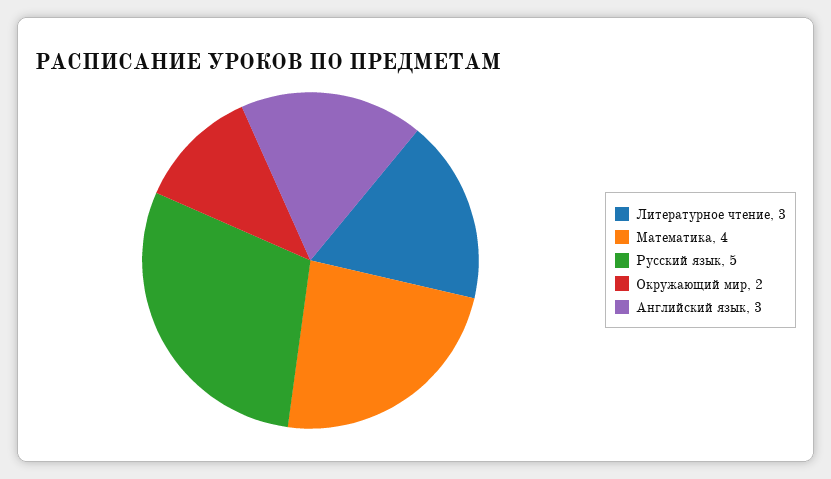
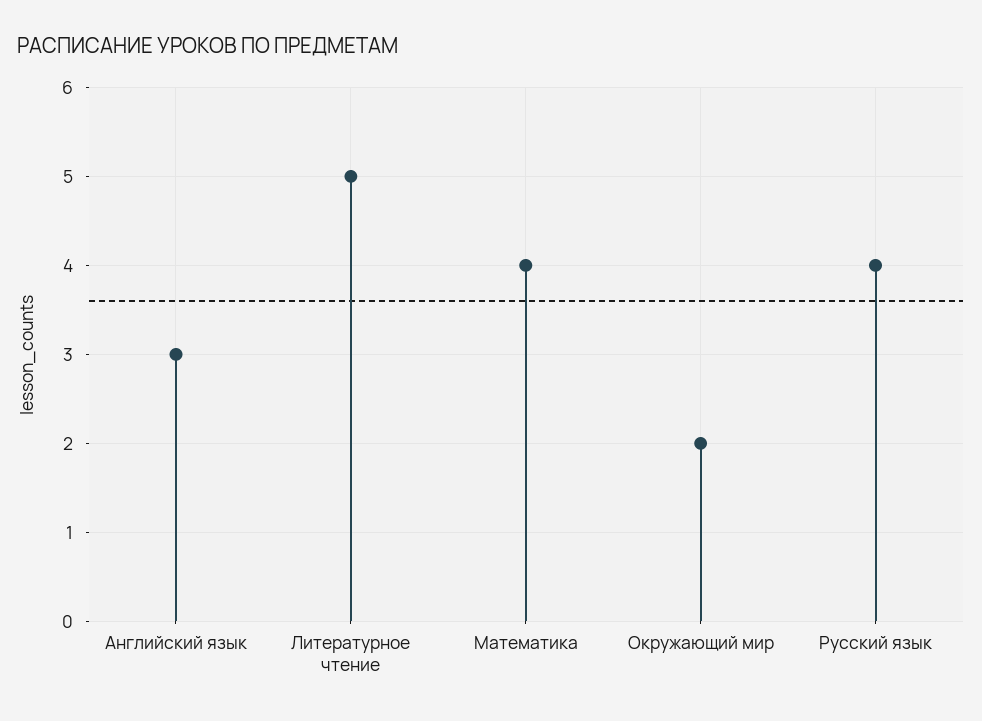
Литературное чтение: 3 -> 5
Русский язык: 5 -> 4

